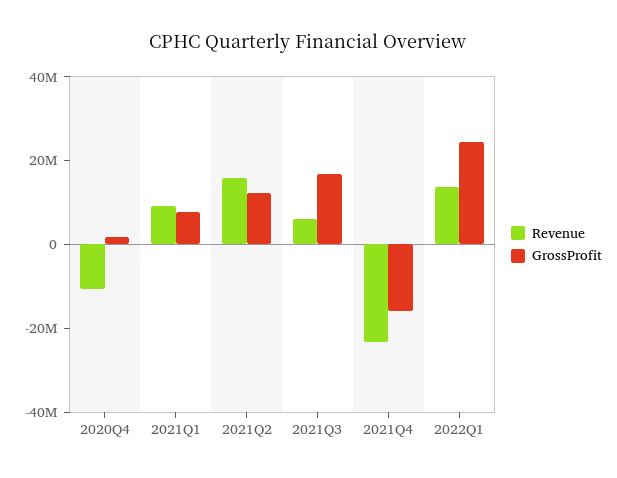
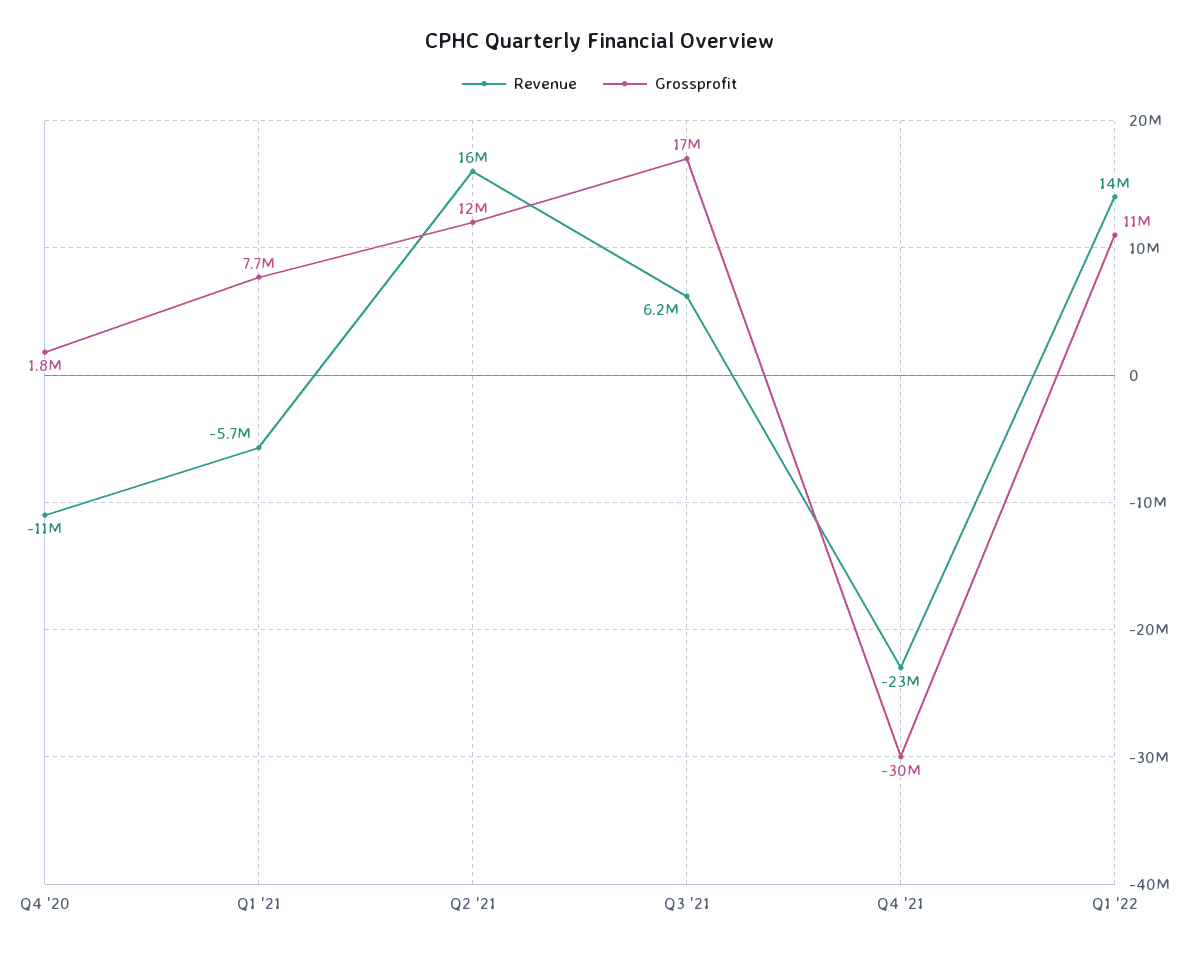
Revenue, 2021Q1: 10000000 -> -5700000
GrossProfit, 2021Q4: -15000000 -> -30000000
GrossProfit, 2022Q1: 25000000 -> 11000000

